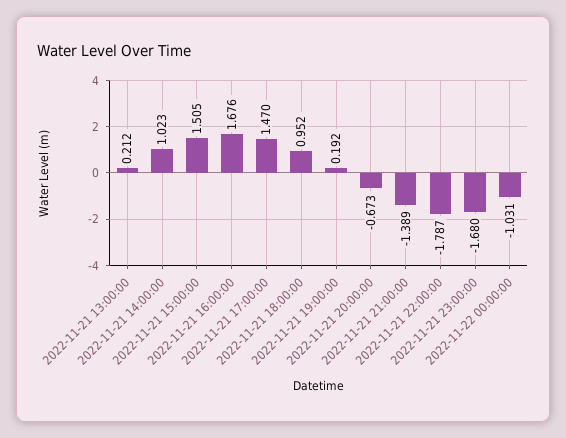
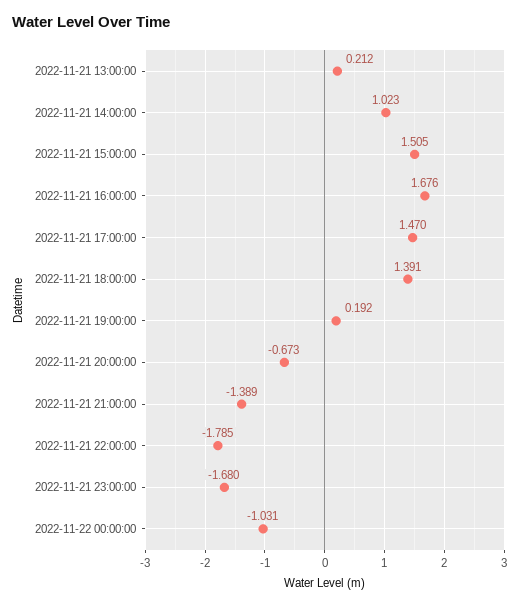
2022-11-21 18:00:00: 0.952 -> 1.391
2022-11-21 22:00:00: -1.787 -> -1.785

